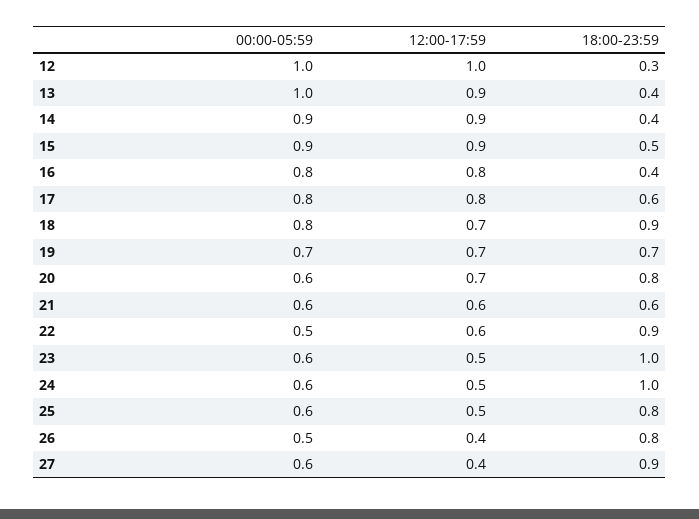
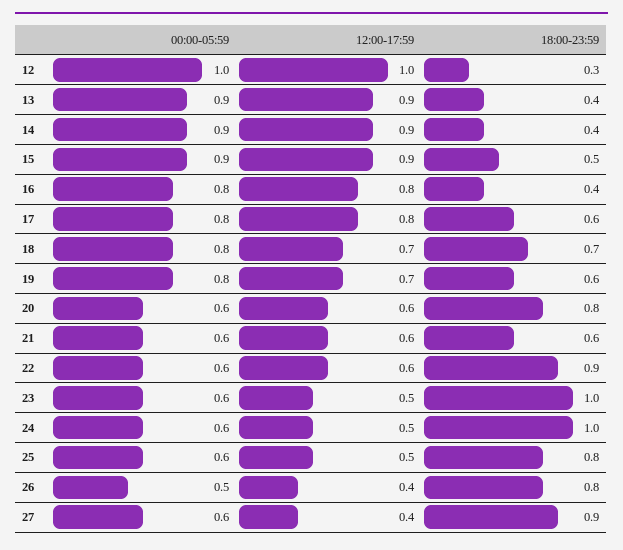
00:00-05:59, 13: 1 -> 0.9
18:00-23:59, 18: 0.9 -> 0.7
00:00-05:59, 19: 0.7 -> 0.8
18:00-23:59, 19: 0.7 -> 0.6
12:00-17:59, 20: 0.7 -> 0.6
00:00-05:59, 22: 0.5 -> 0.6

